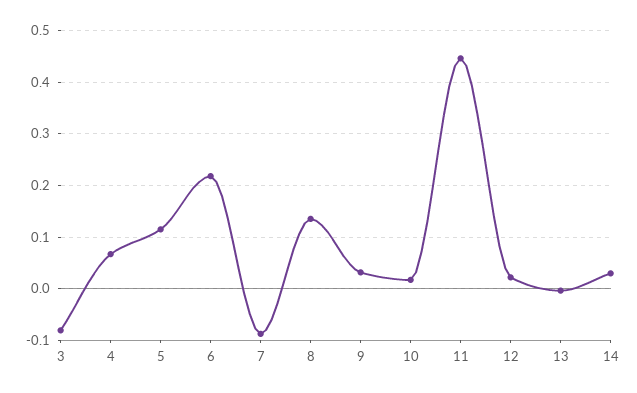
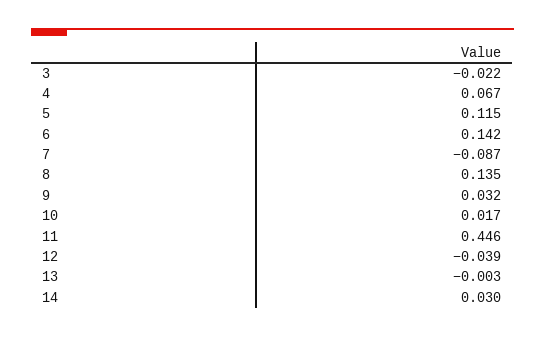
3: -0.08 -> -0.022
6: 0.22 -> 0.142
12: 0.02 -> -0.039

